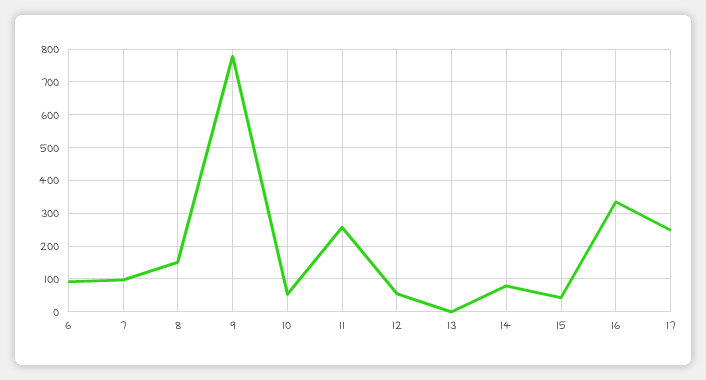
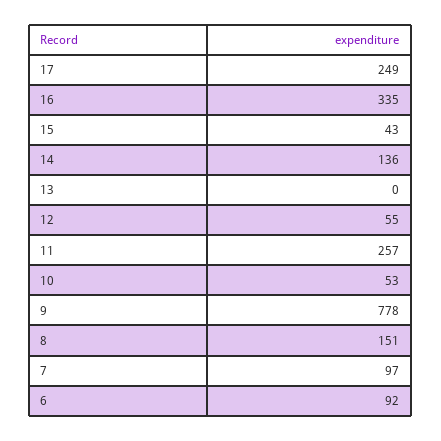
14: 80 -> 136

